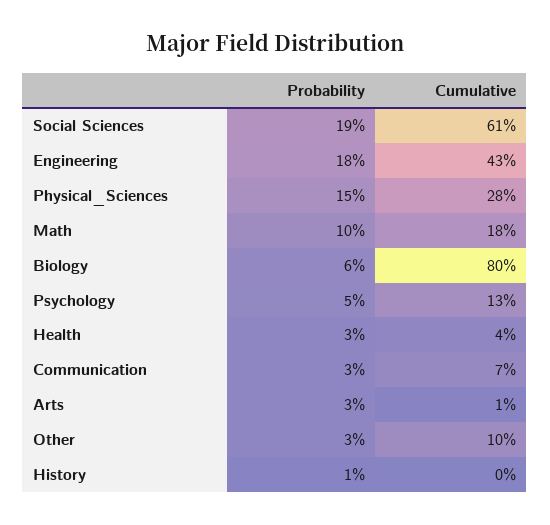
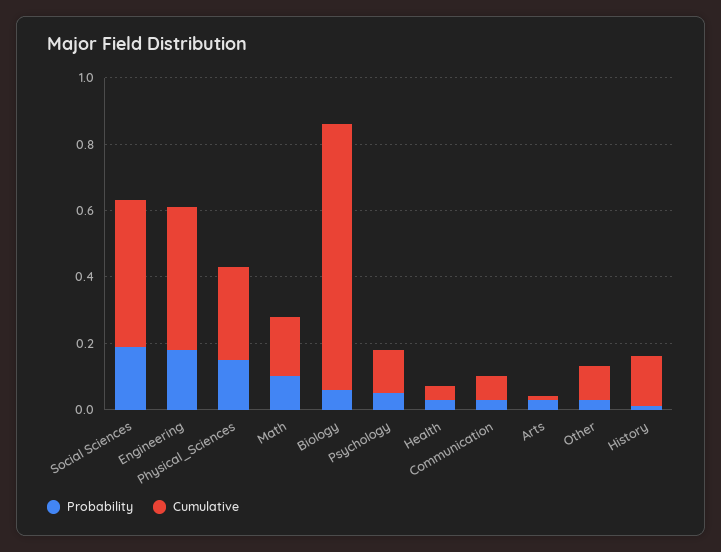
Cumulative, Social Sciences: 0.61 -> 0.45
Cumulative, History: 0 -> 0.15

